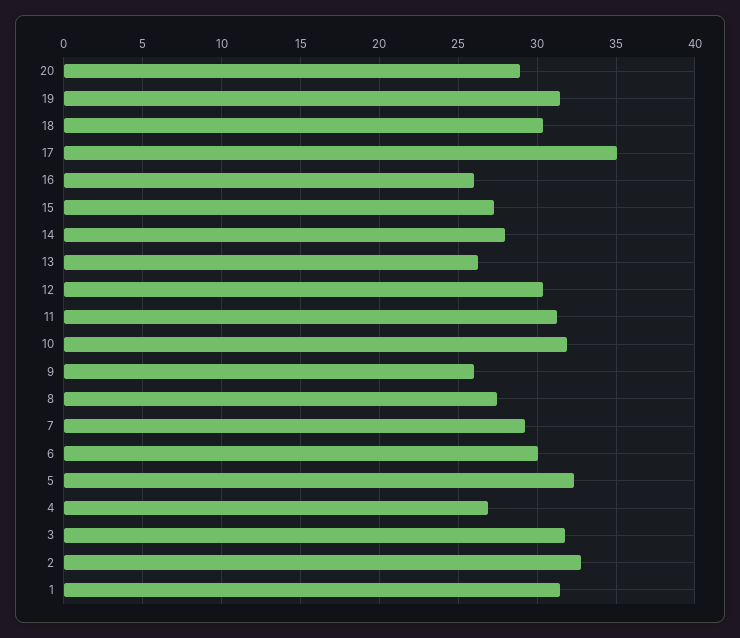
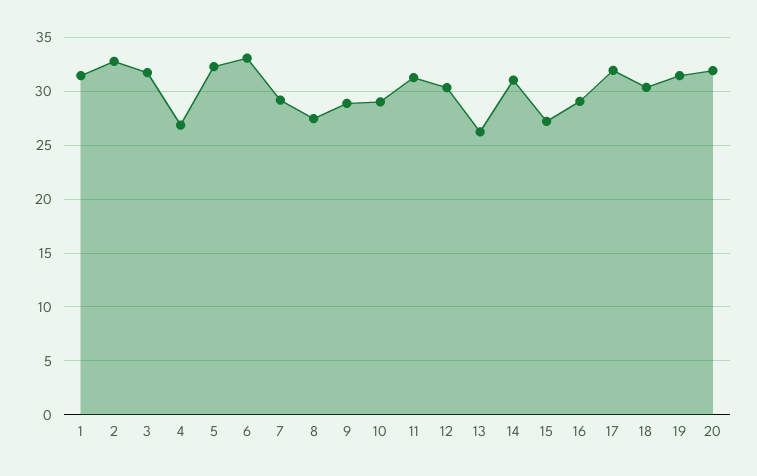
20: 29 -> 32
17: 35 -> 32
16: 26 -> 29
14: 28 -> 31
10: 32 -> 29
9: 26 -> 29
6: 30 -> 33

